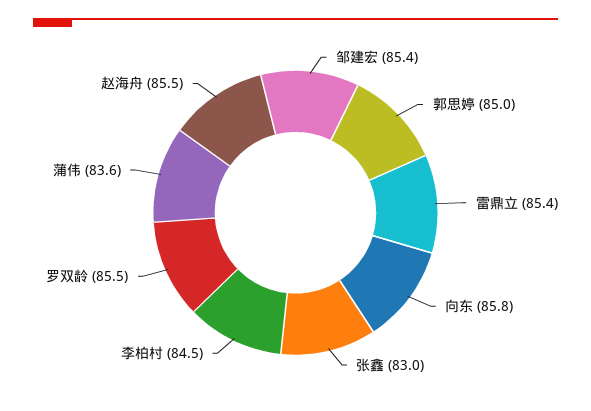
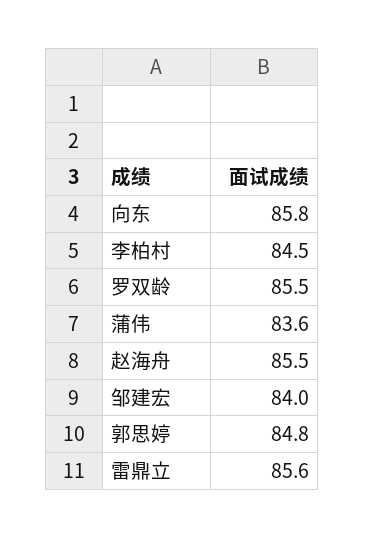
邹建宏: 85.4 -> 84
郭思婷: 85 -> 84.8
雷鼎立: 85.4 -> 85.6
张鑫: 83 -> none

